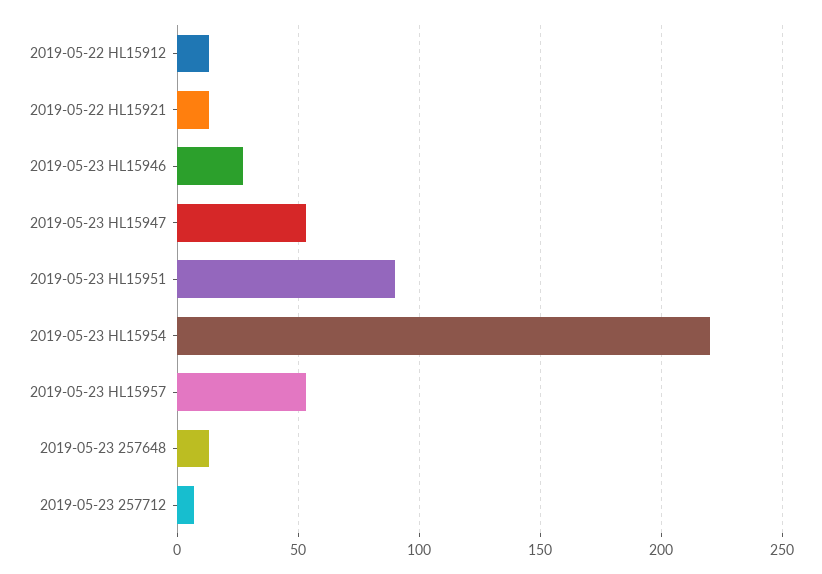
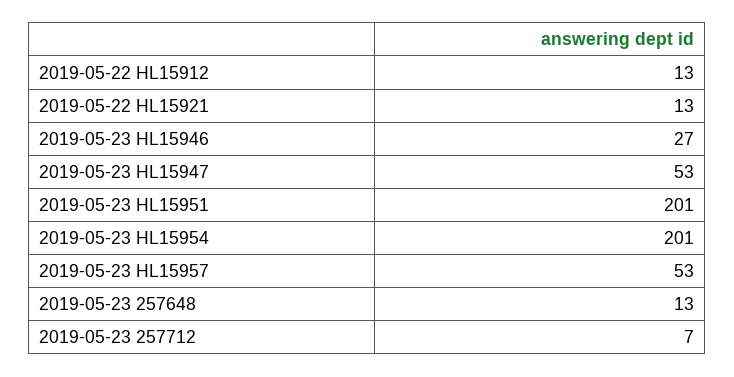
2019-05-23 HL15951: 90 -> 201
2019-05-23 HL15954: 220 -> 201

